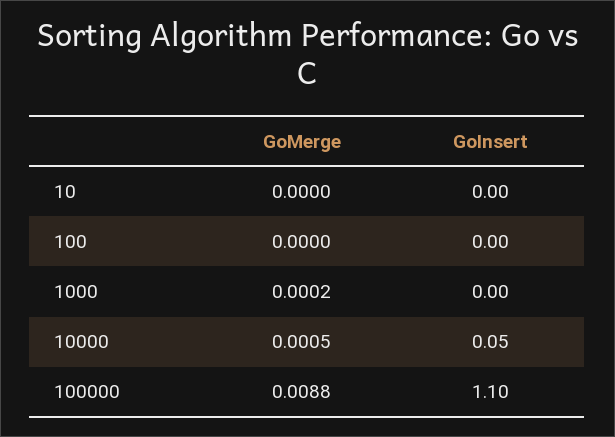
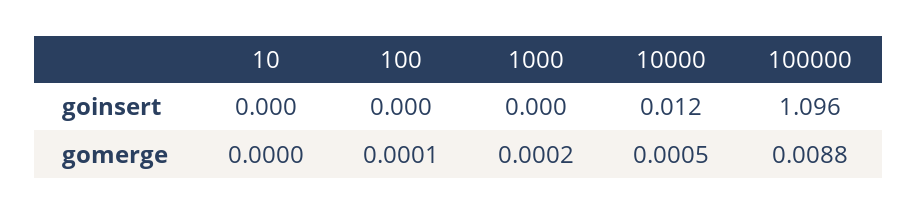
GoMerge, 100: 0 -> 0.0001
GoInsert, 10000: 0.05 -> 0.012

